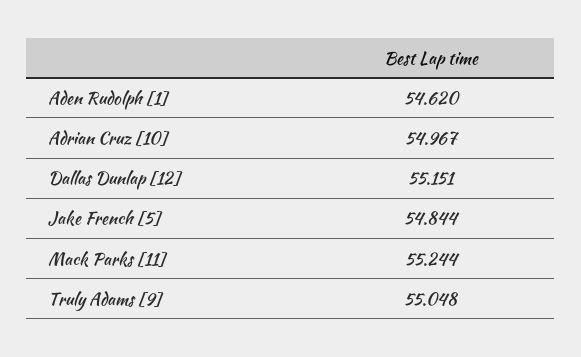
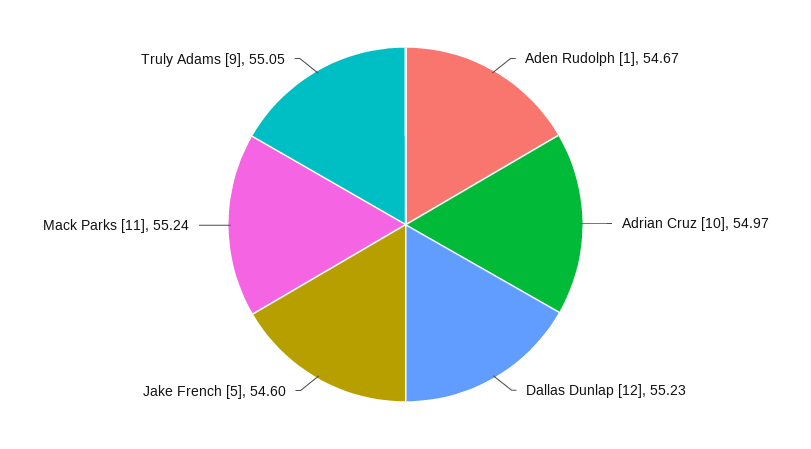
Aden Rudolph [1]: 54.62 -> 54.67
Dallas Dunlap [12]: 55.151 -> 55.23
Jake French [5]: 54.844 -> 54.6

